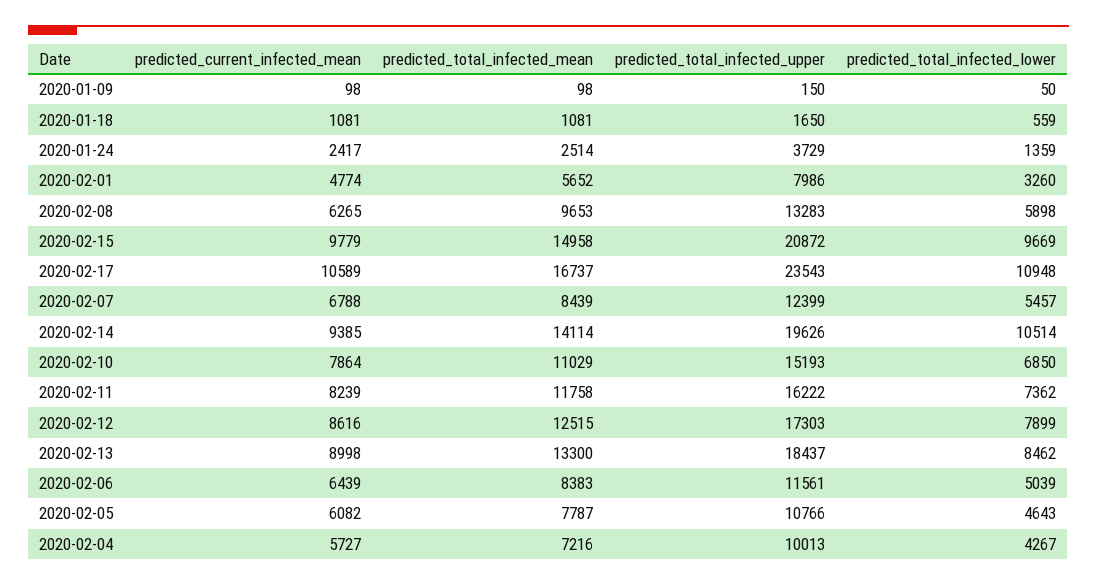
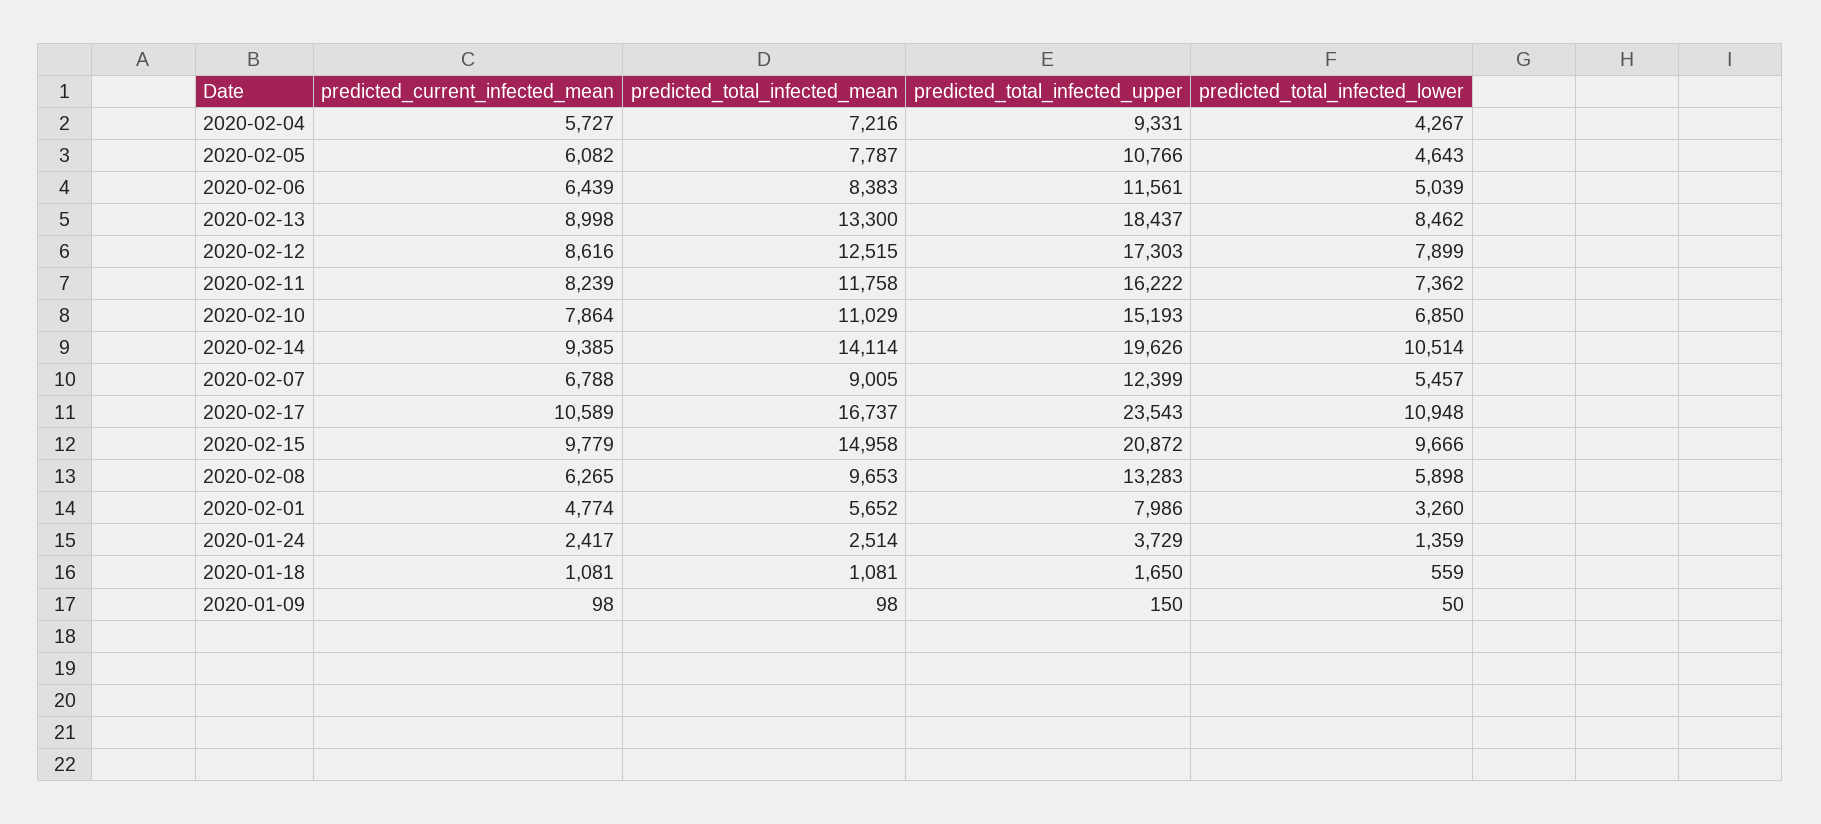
predicted_total_infected_lower, 2020-02-15: 9669 -> 9666
predicted_total_infected_mean, 2020-02-07: 8439 -> 9005
predicted_total_infected_upper, 2020-02-04: 10013 -> 9331

